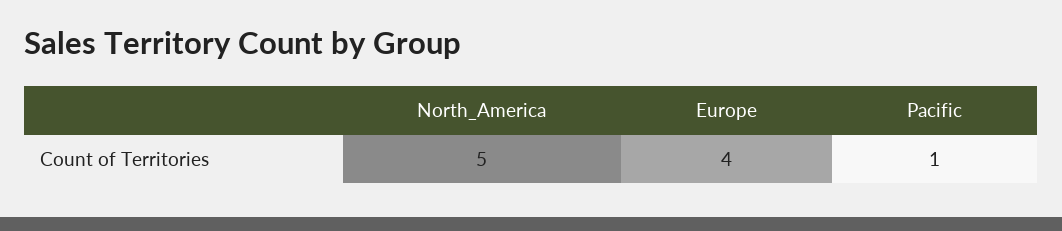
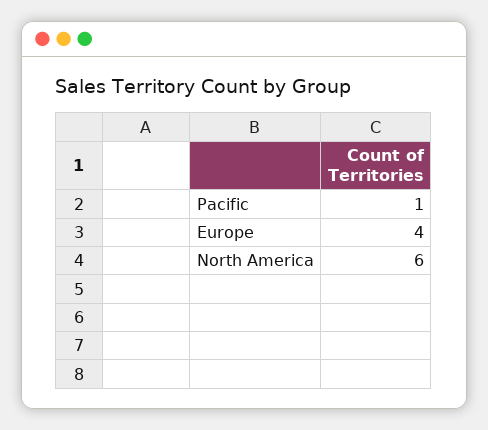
North_America: 5 -> 6

